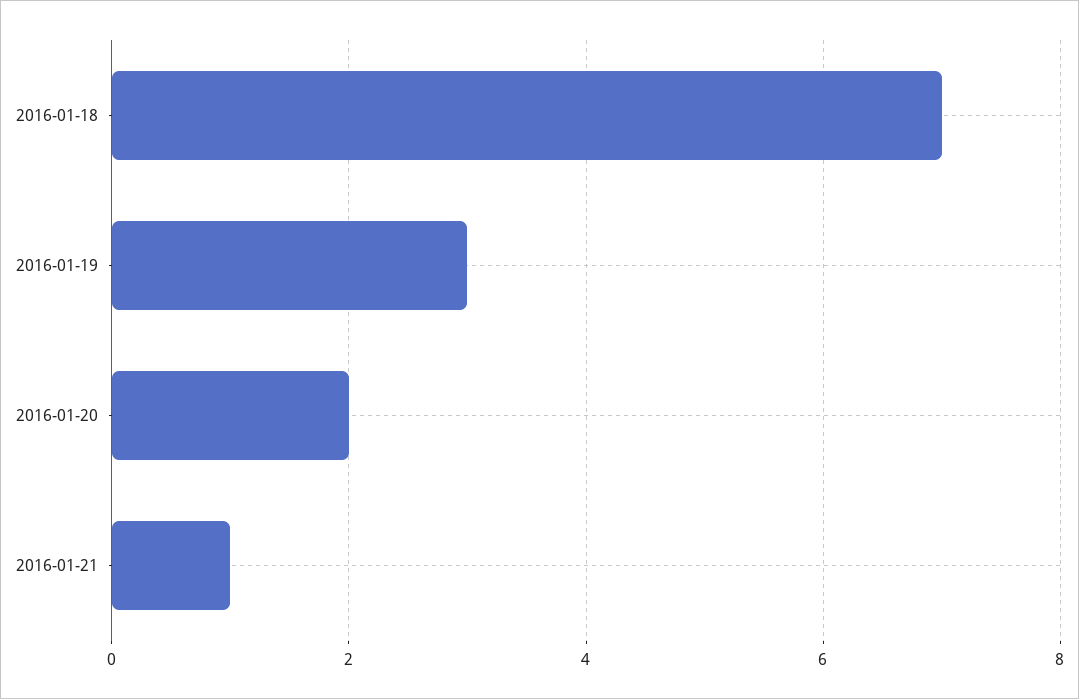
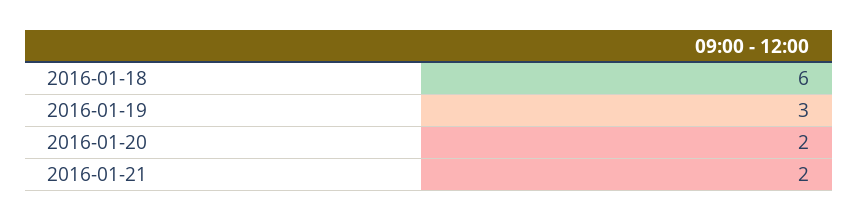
2016-01-18: 7 -> 6
2016-01-21: 1 -> 2

